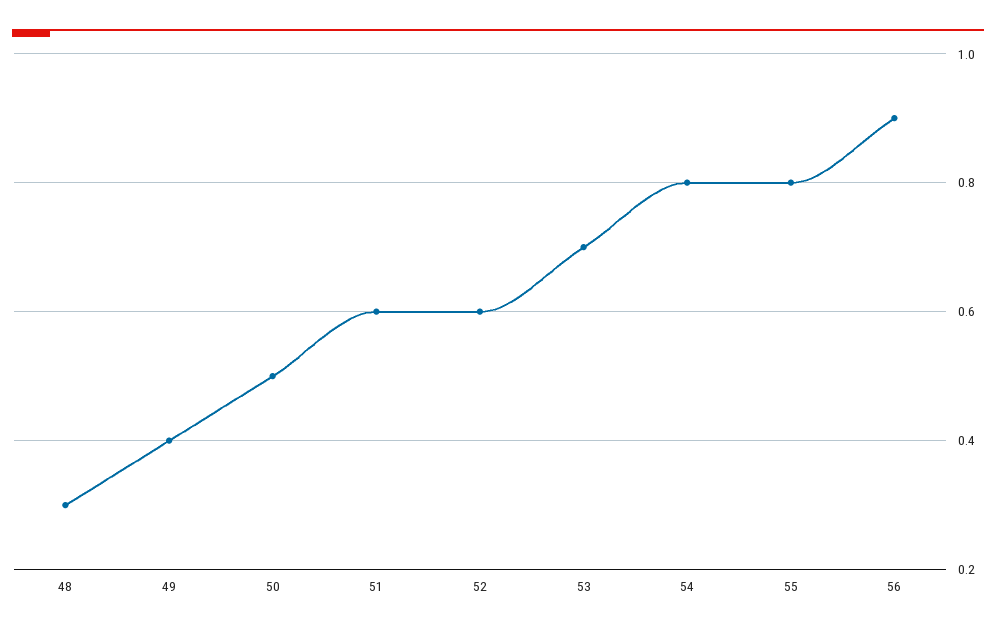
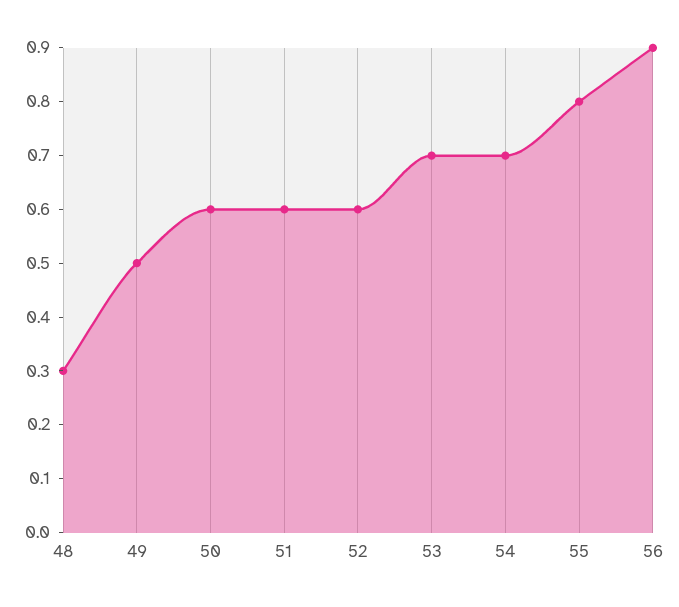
49: 0.4 -> 0.5
50: 0.5 -> 0.6
54: 0.8 -> 0.7

